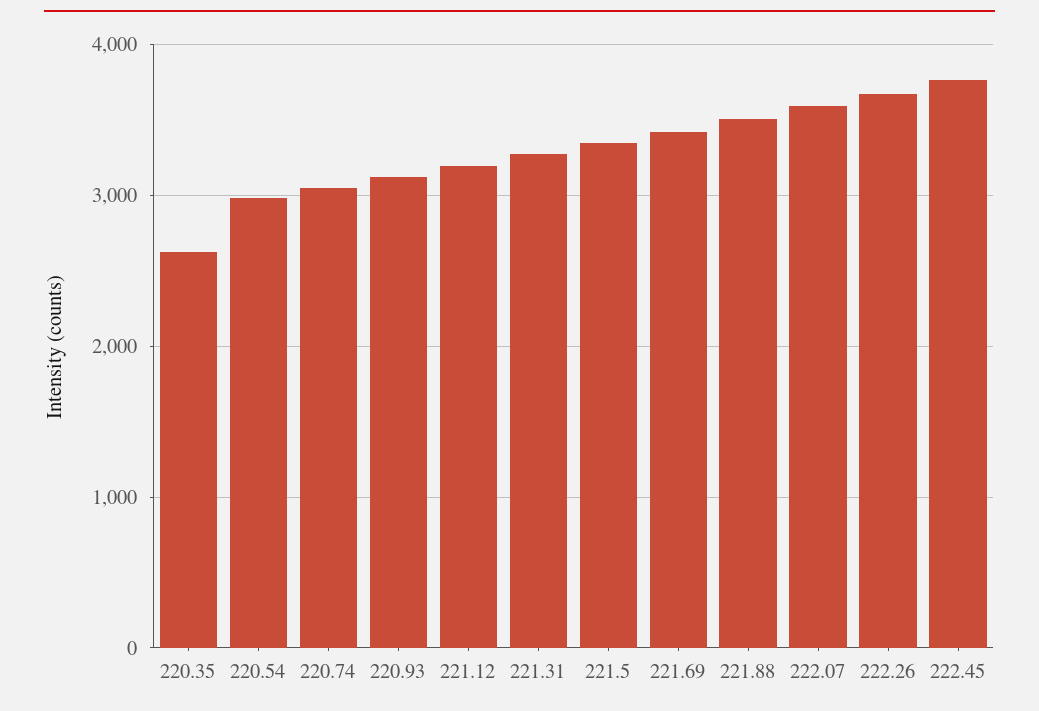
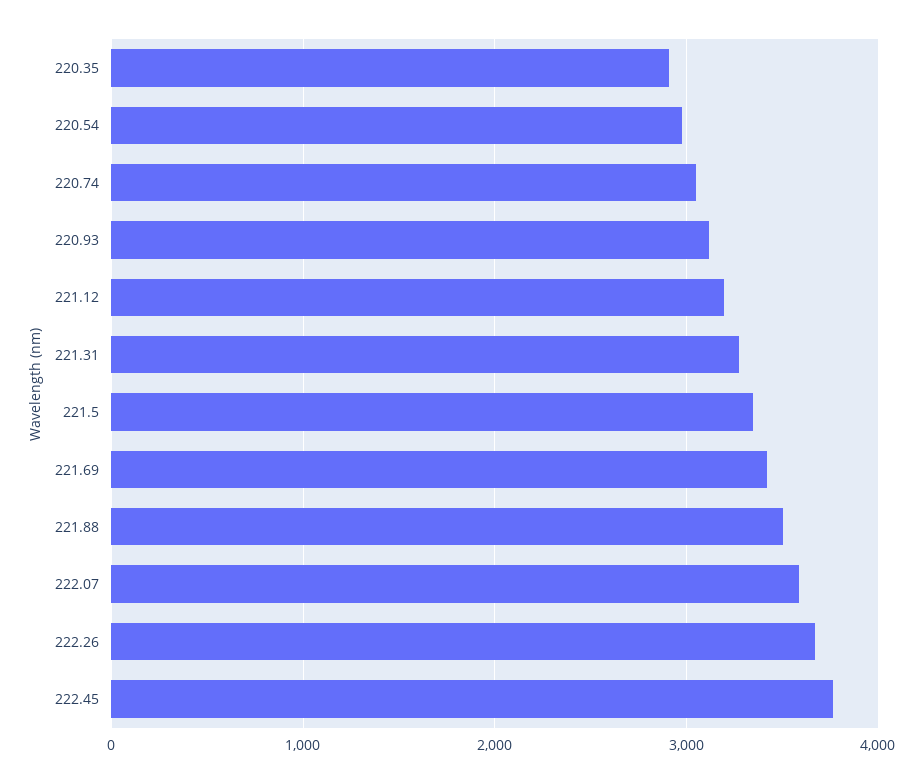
220.35: 2600 -> 2900

